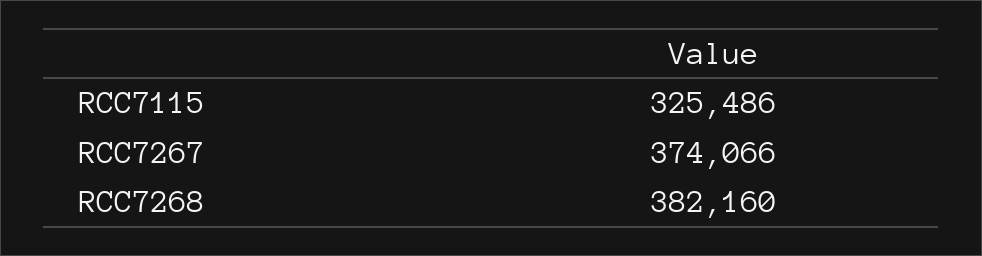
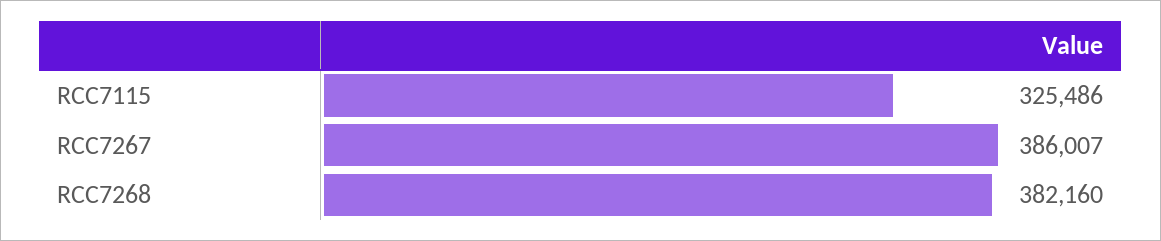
RCC7267: 374066 -> 386007

